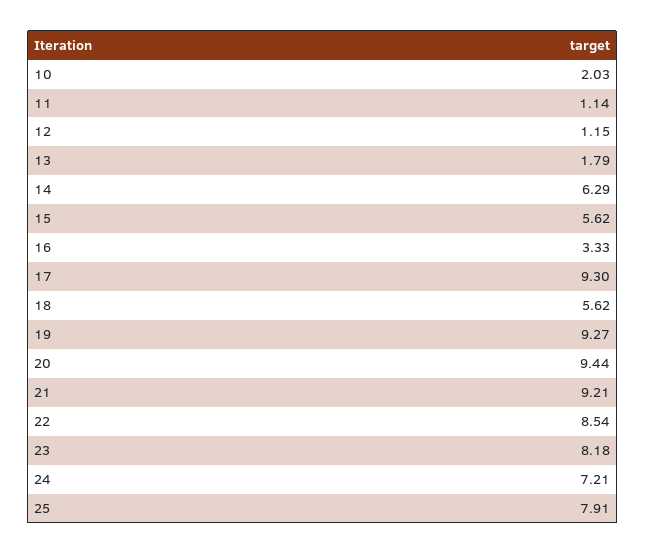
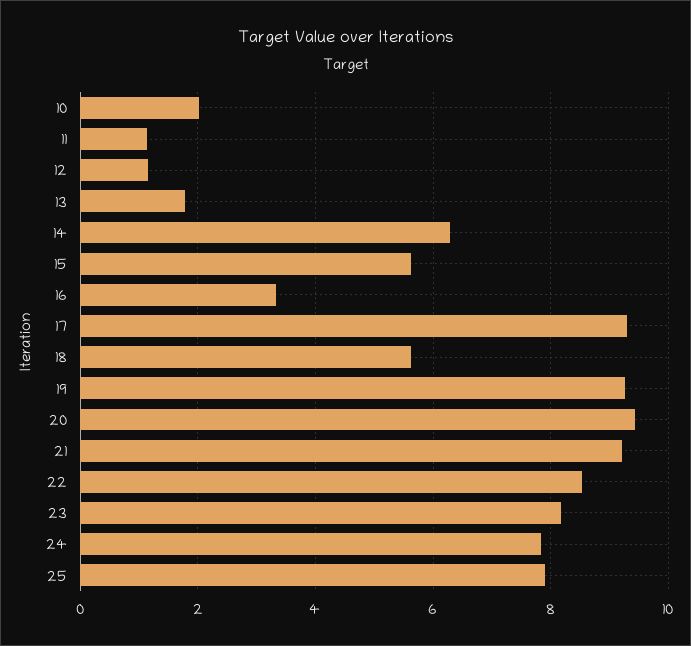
24: 7.21 -> 7.8

